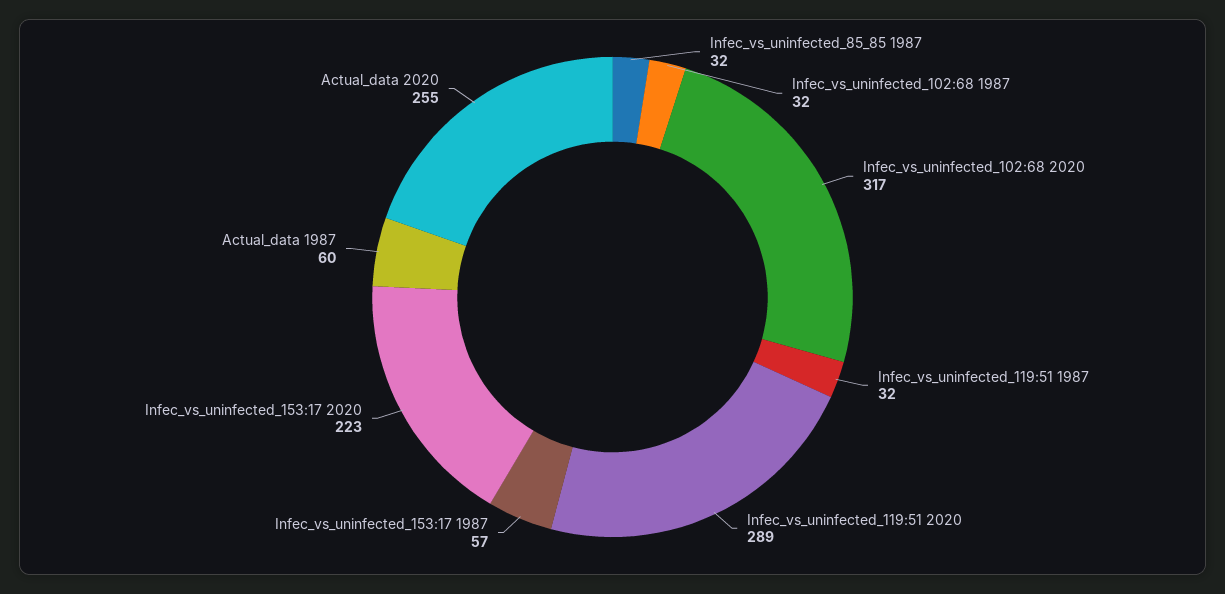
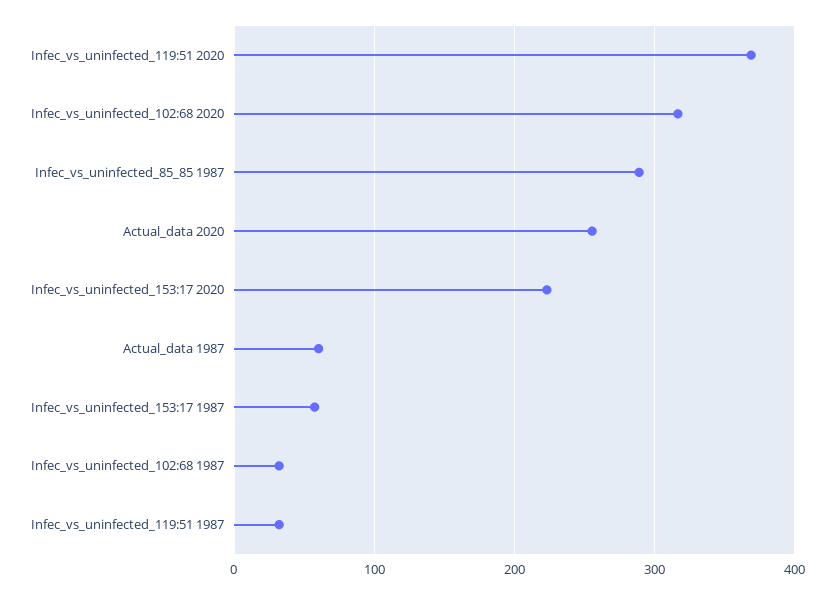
Infec_vs_uninfected_85_85 1987: 32 -> 290
Infec_vs_uninfected_119:51 2020: 289 -> 370

